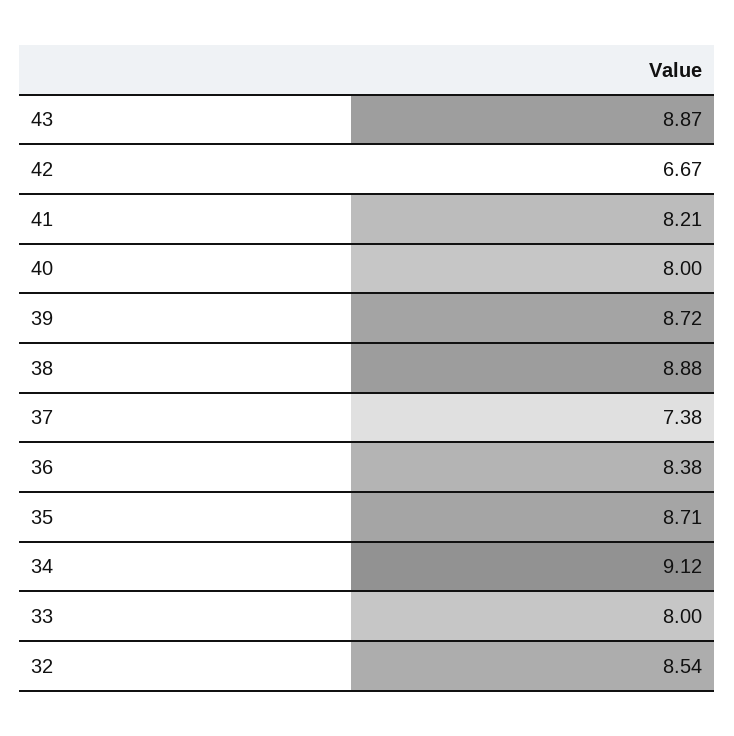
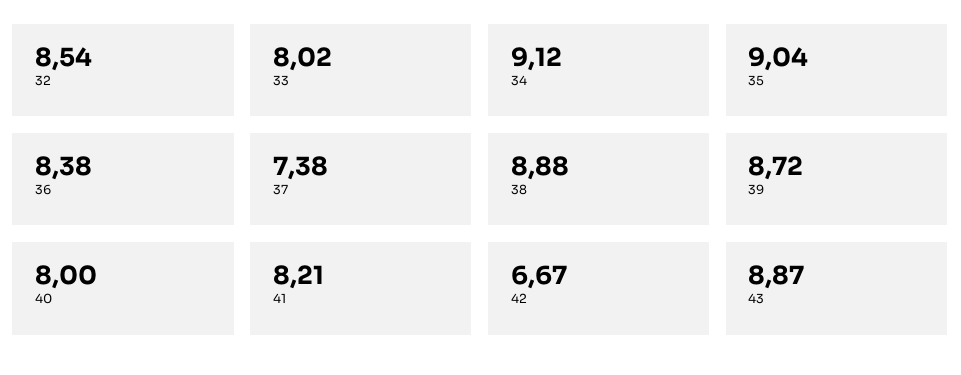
35: 8.71 -> 9.04
33: 8 -> 8.02

